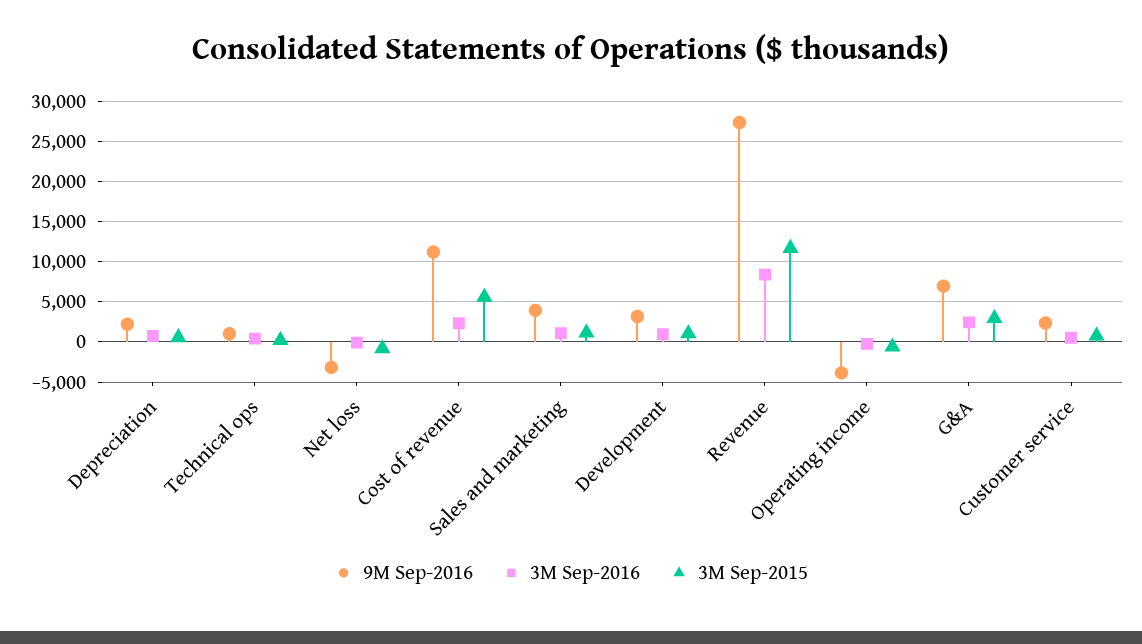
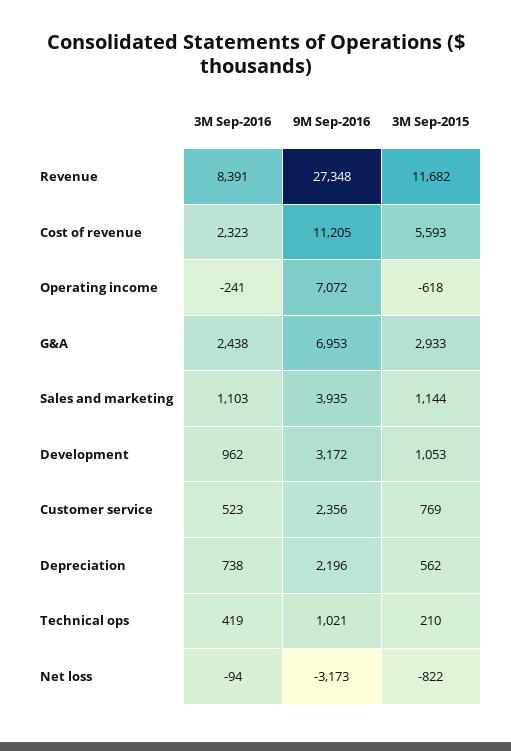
9M Sep-2016, Operating income: -4000 -> 7072

